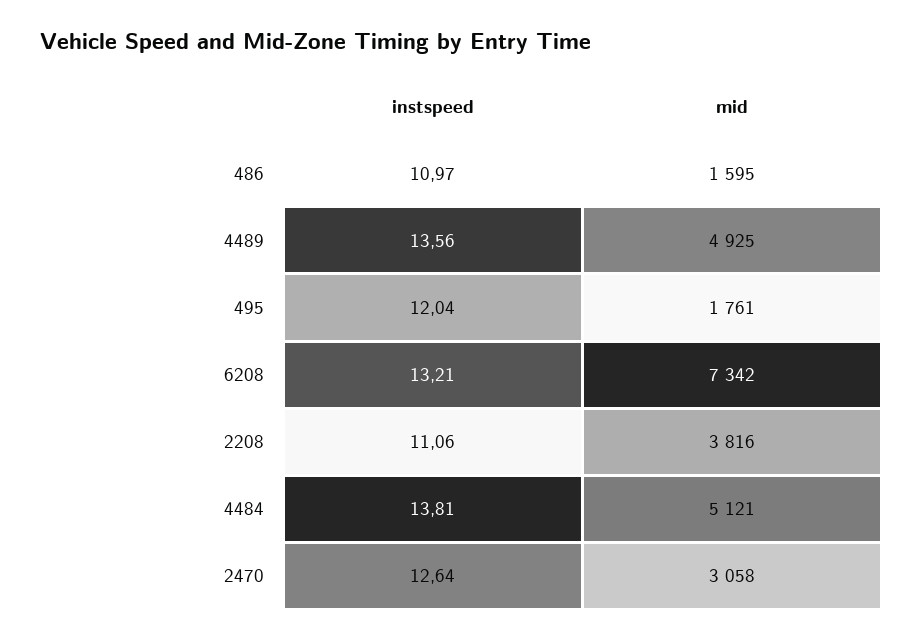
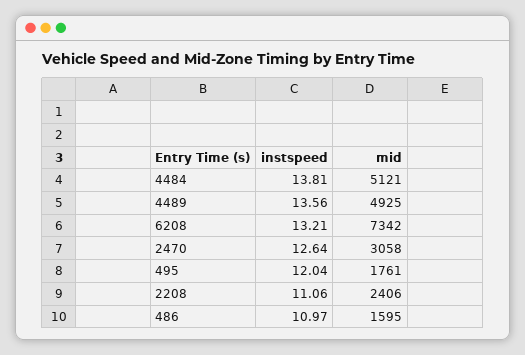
mid, 2208: 3816 -> 2406

